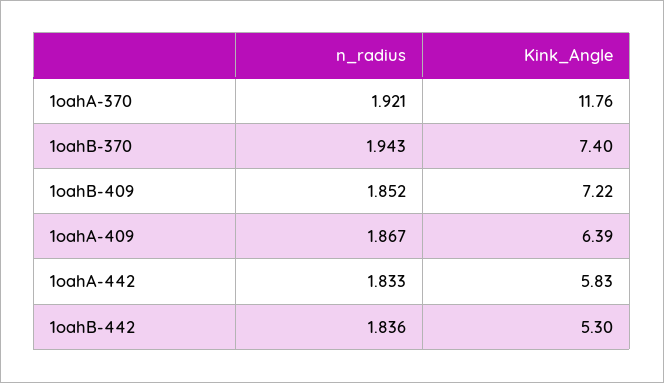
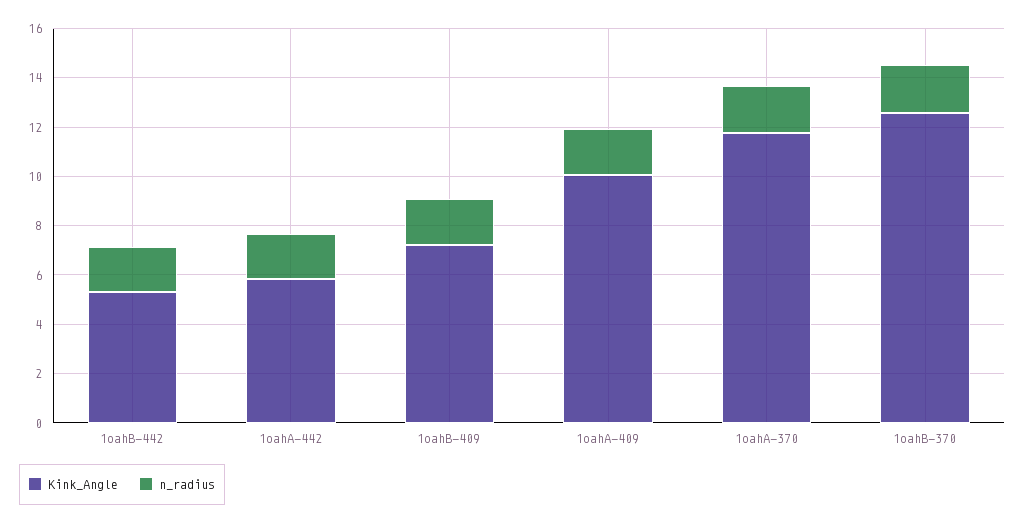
Kink_Angle, 1oahB-370: 7.4 -> 12.5
Kink_Angle, 1oahA-409: 6.39 -> 10

